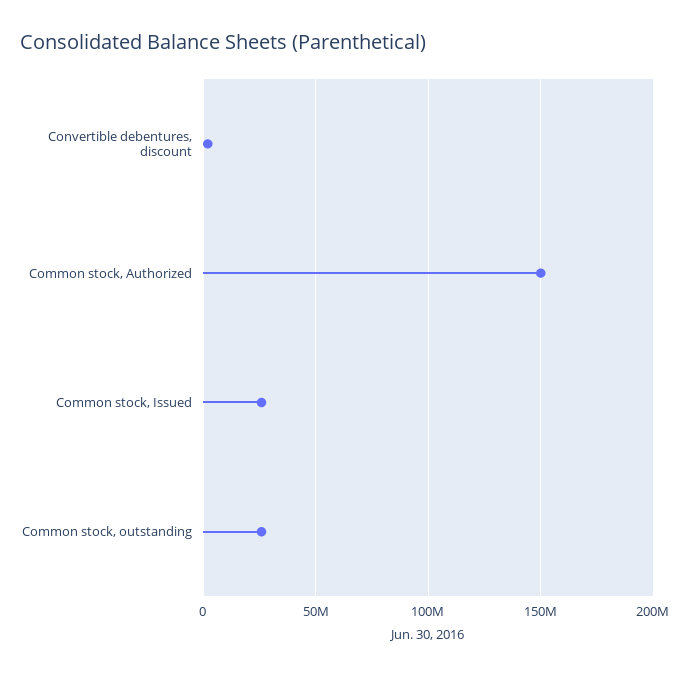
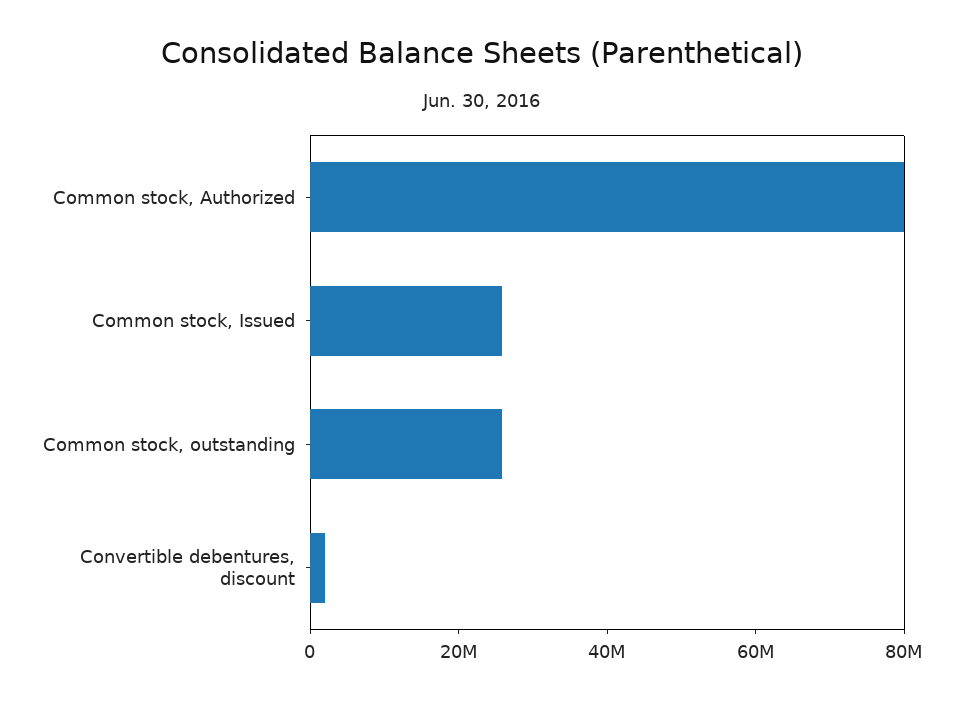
Common stock, Authorized: 150000000 -> 80000000

